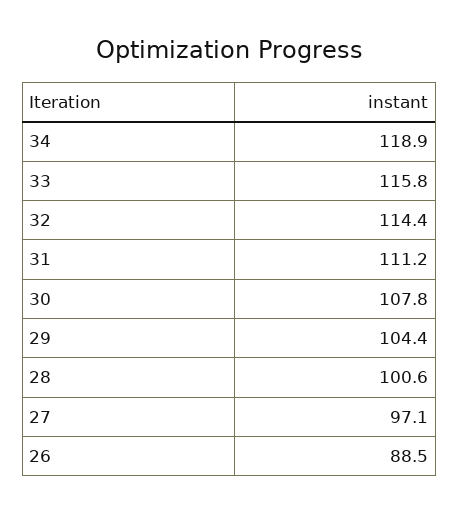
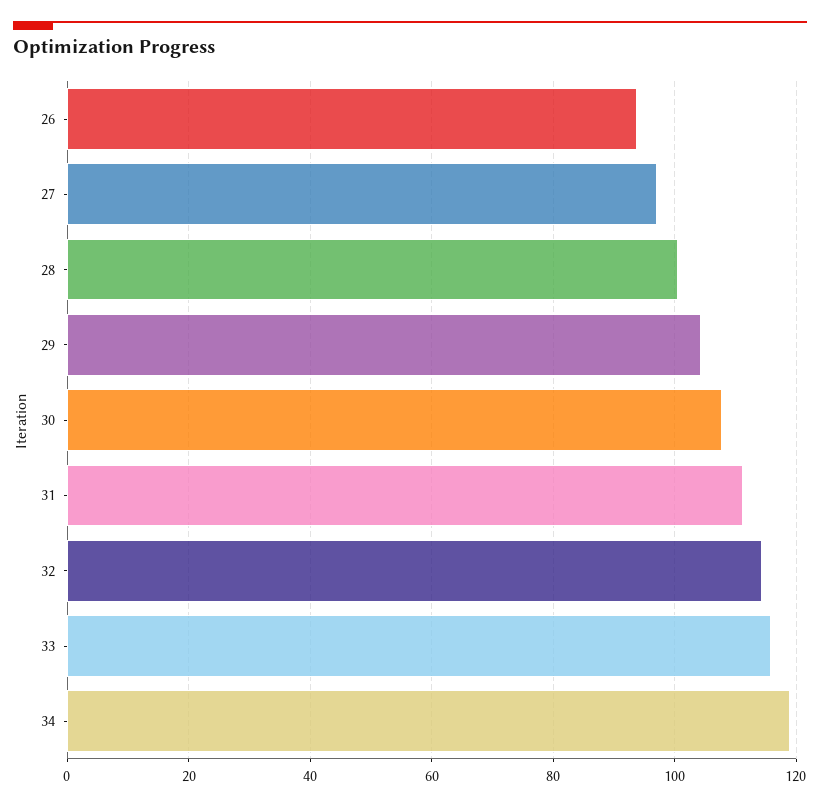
26: 88.5 -> 94

